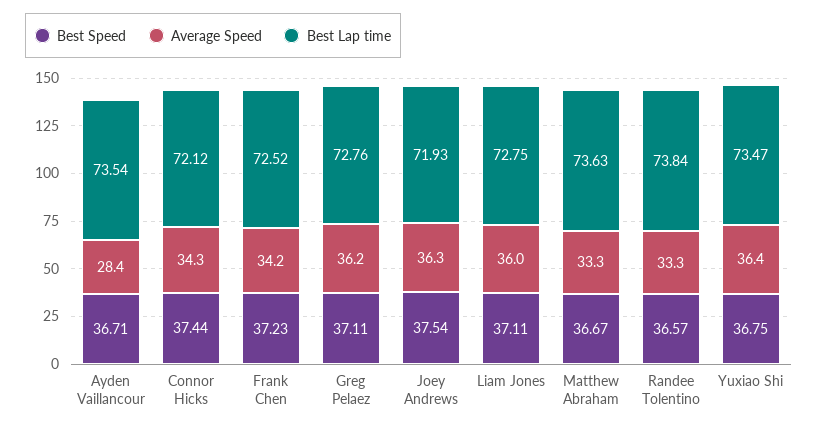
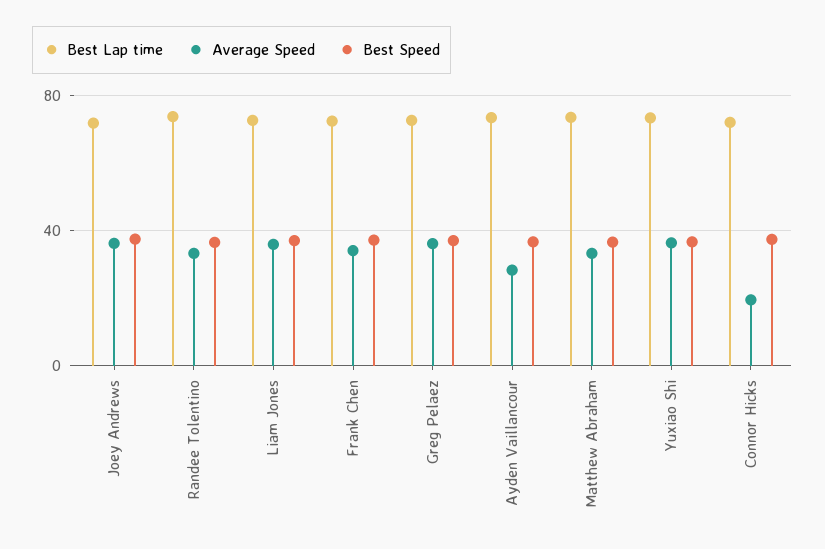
Average Speed, Connor Hicks: 34.3 -> 20

